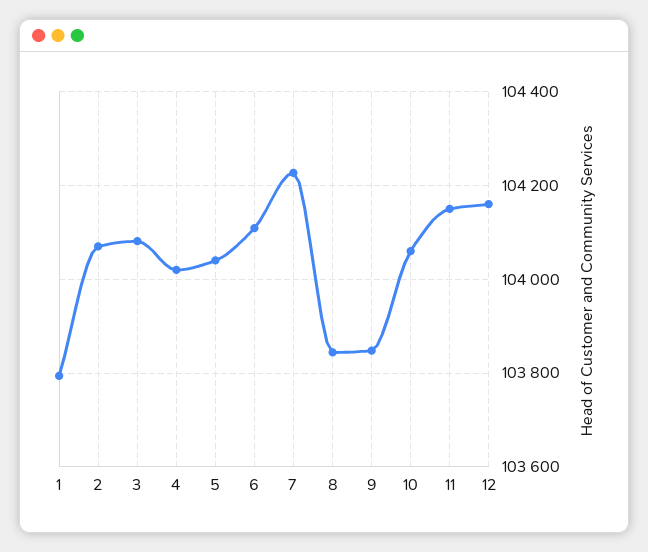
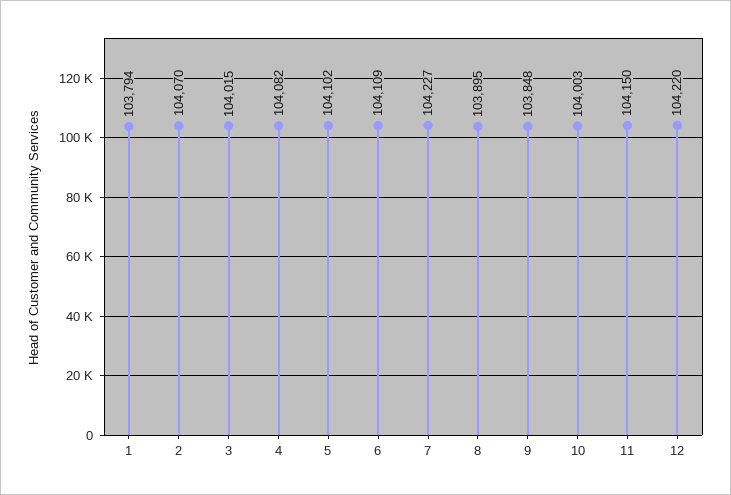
3: 104080 -> 104015
4: 104020 -> 104082
5: 104040 -> 104102
8: 103840 -> 103895
10: 104060 -> 104003
12: 104160 -> 104220

